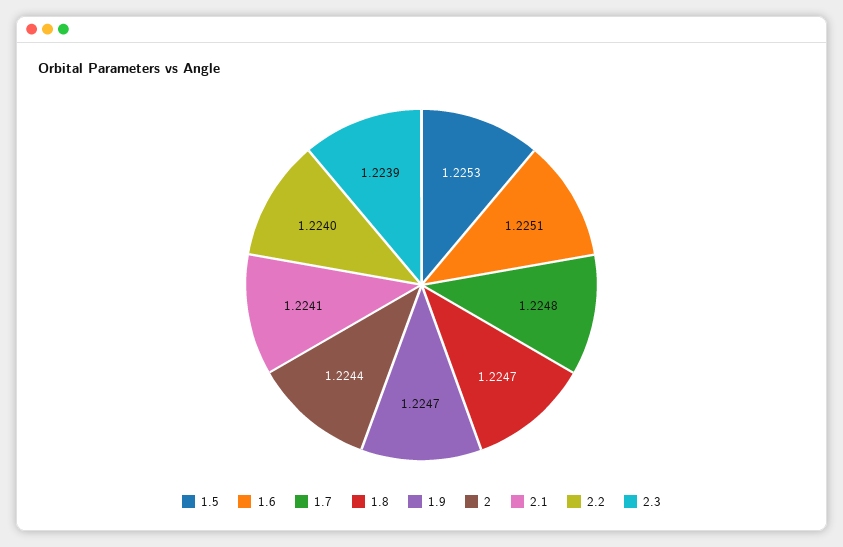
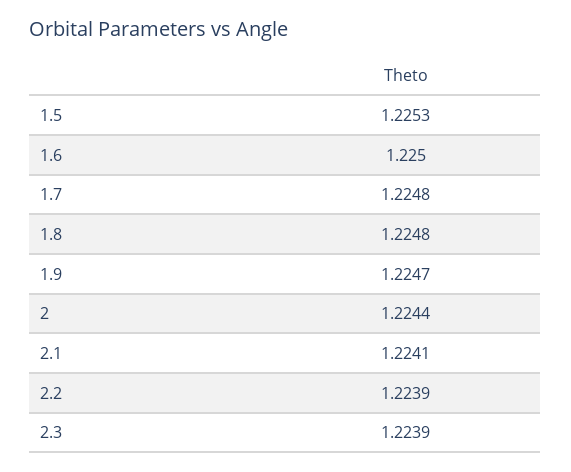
1.6: 1.2251 -> 1.225
1.8: 1.2247 -> 1.2248
2.2: 1.224 -> 1.2239

